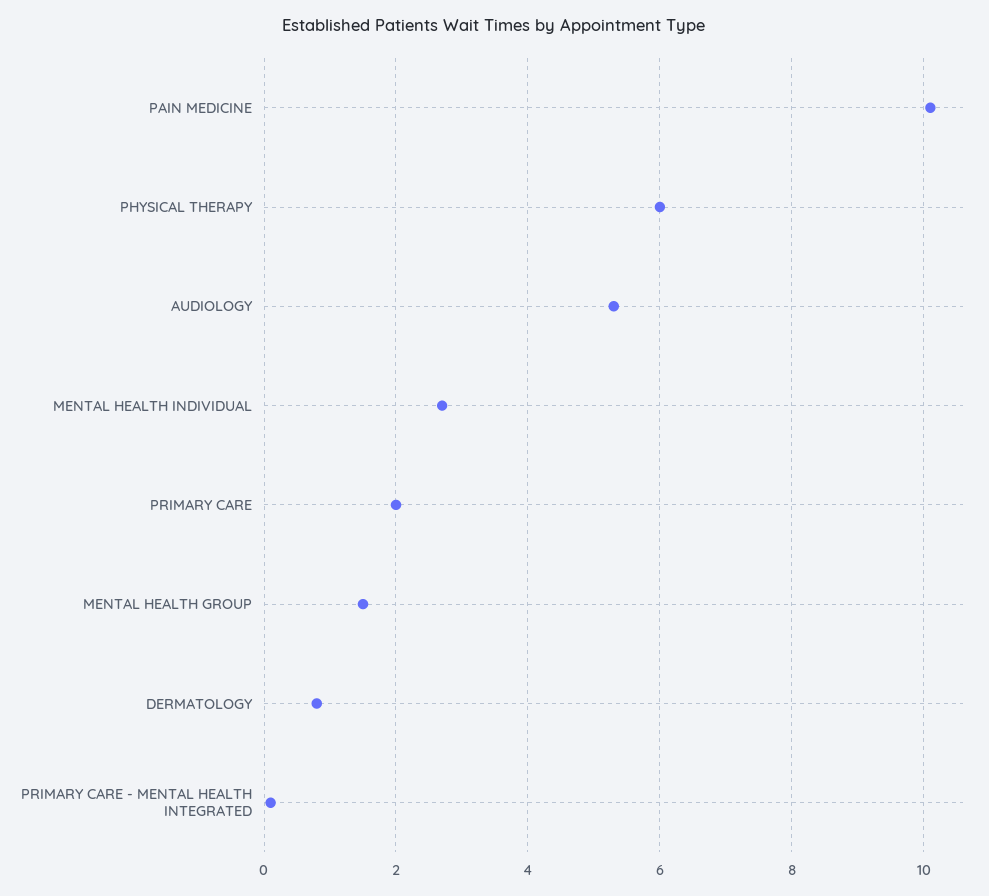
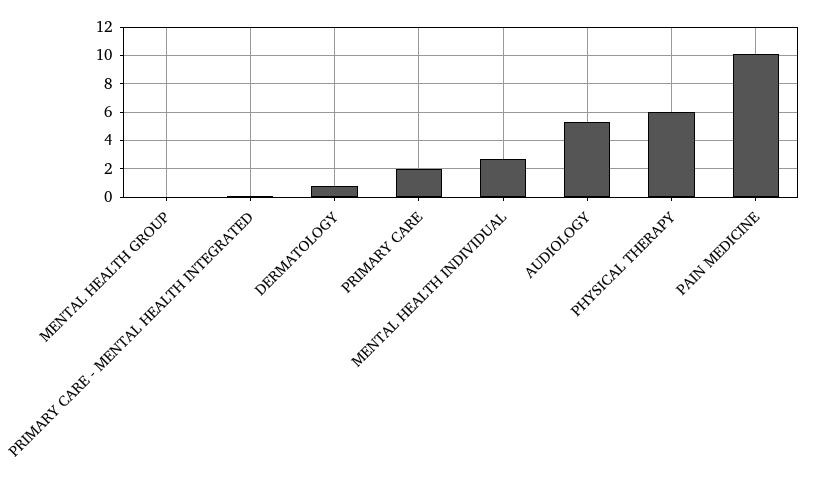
MENTAL HEALTH GROUP: 1.5 -> 0

